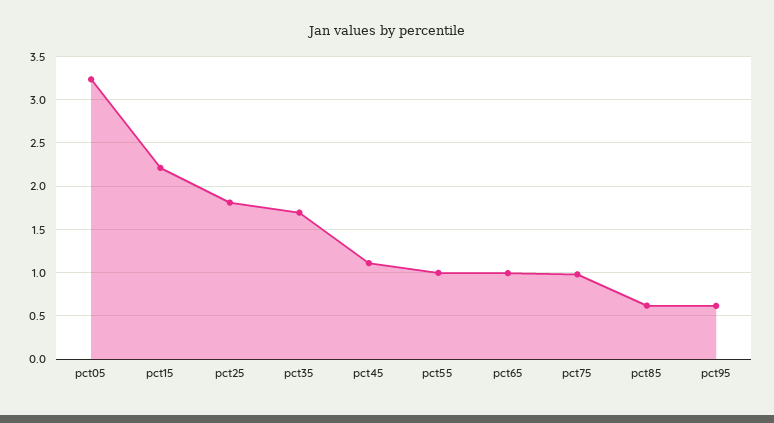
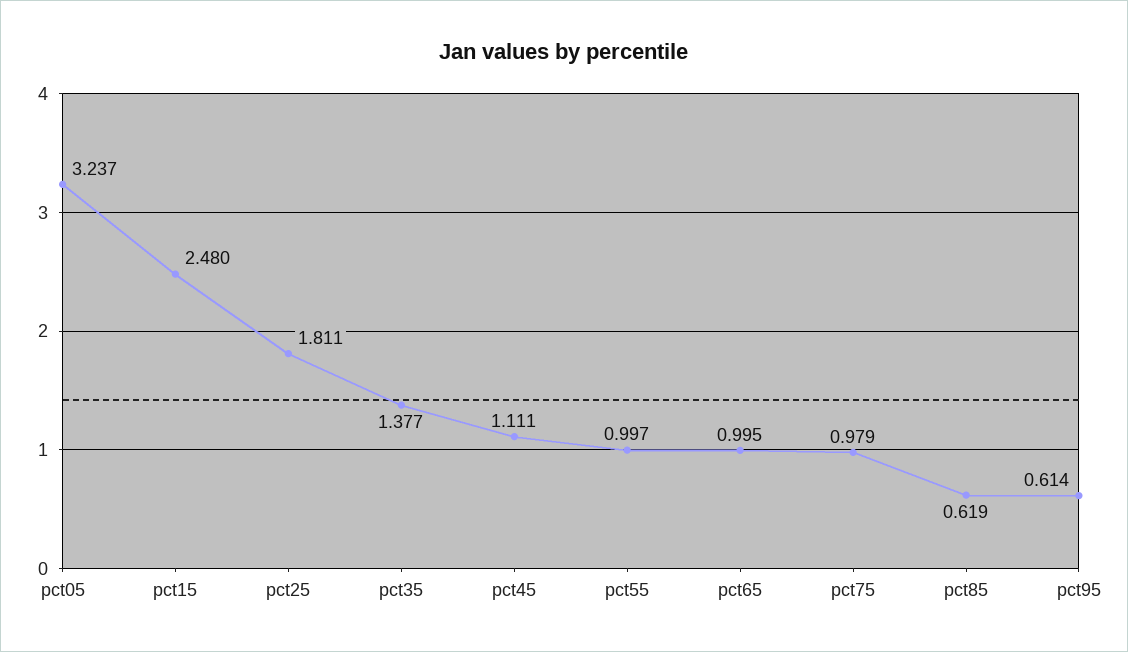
pct15: 2.2 -> 2.48
pct35: 1.7 -> 1.377

